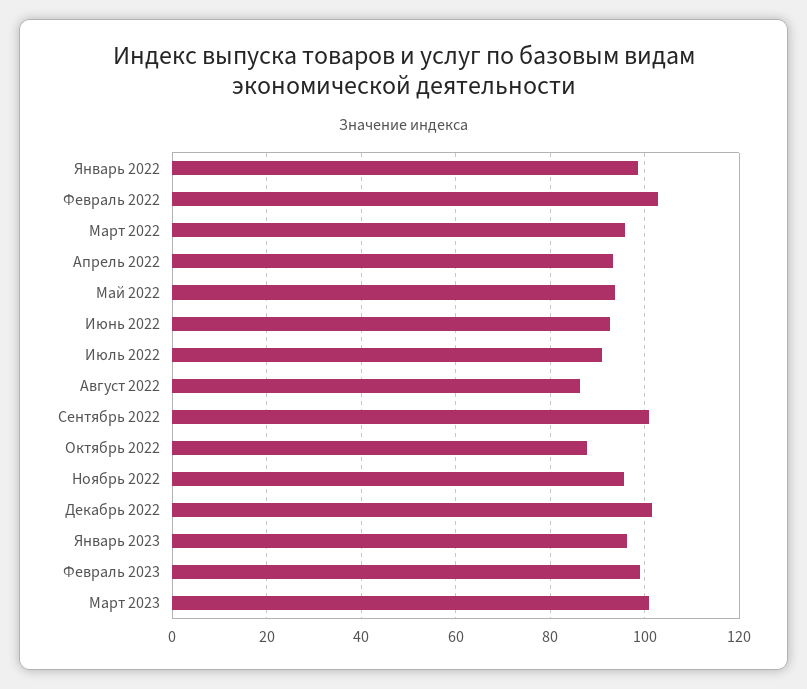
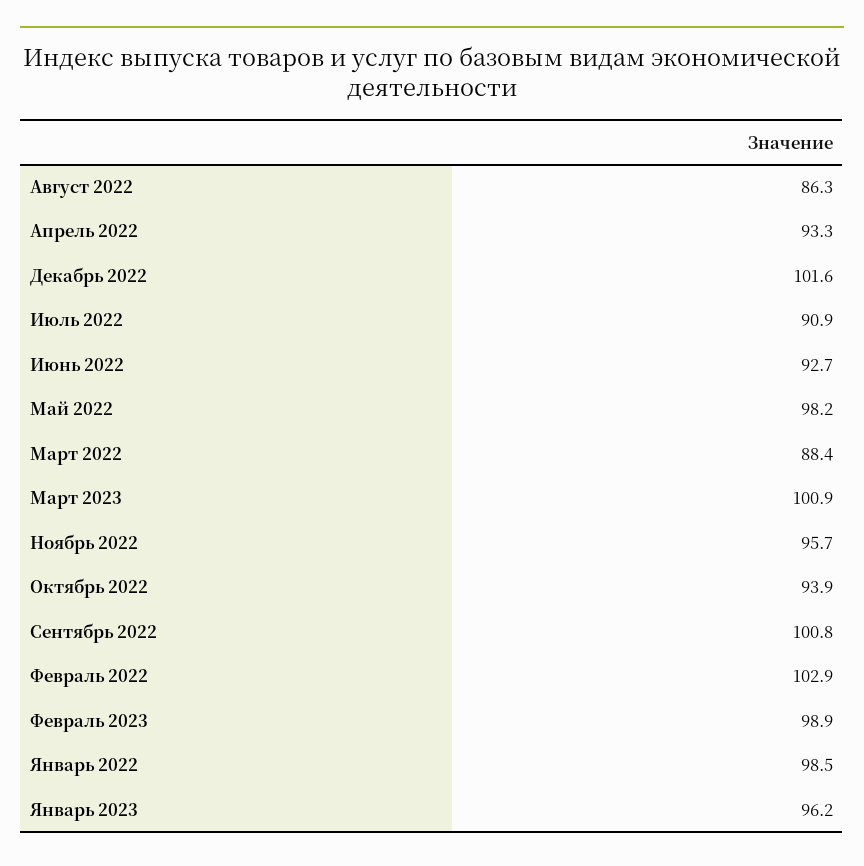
Март 2022: 96 -> 88.4
Май 2022: 94 -> 98.2
Октябрь 2022: 88 -> 93.9

